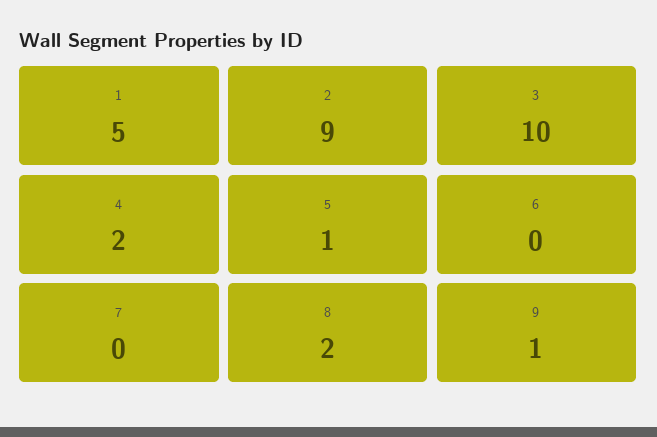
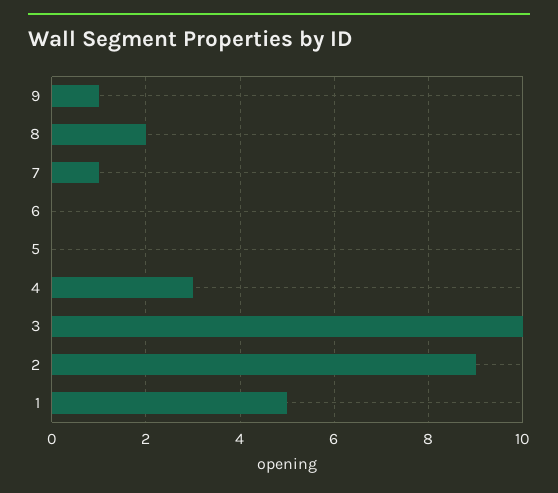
4: 2 -> 3
5: 1 -> 0
7: 0 -> 1

